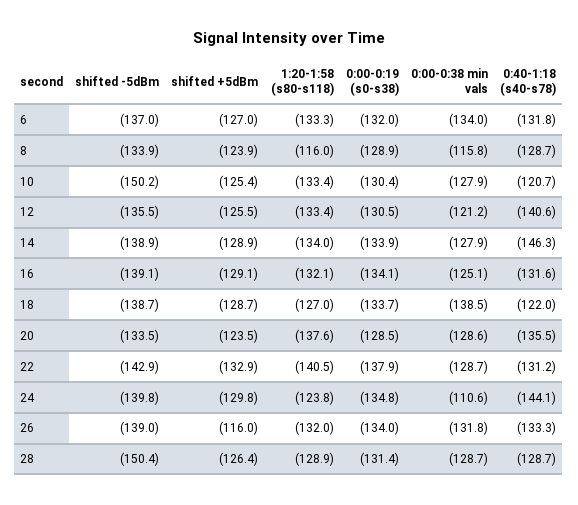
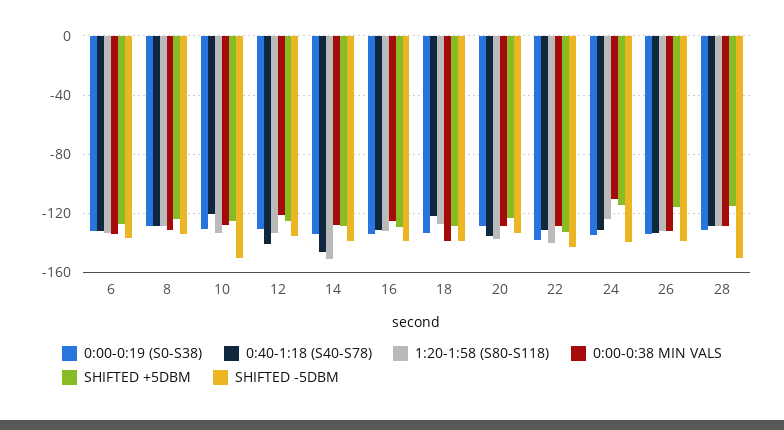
1:20-1:58 (s80-s118), 8: -116 -> -130
0:00-0:38 min vals, 8: -115.8 -> -130
1:20-1:58 (s80-s118), 14: -134 -> -150
shifted +5dBm, 24: -129.8 -> -115
0:40-1:18 (s40-s78), 24: -144.1 -> -130
shifted +5dBm, 28: -126.4 -> -115

